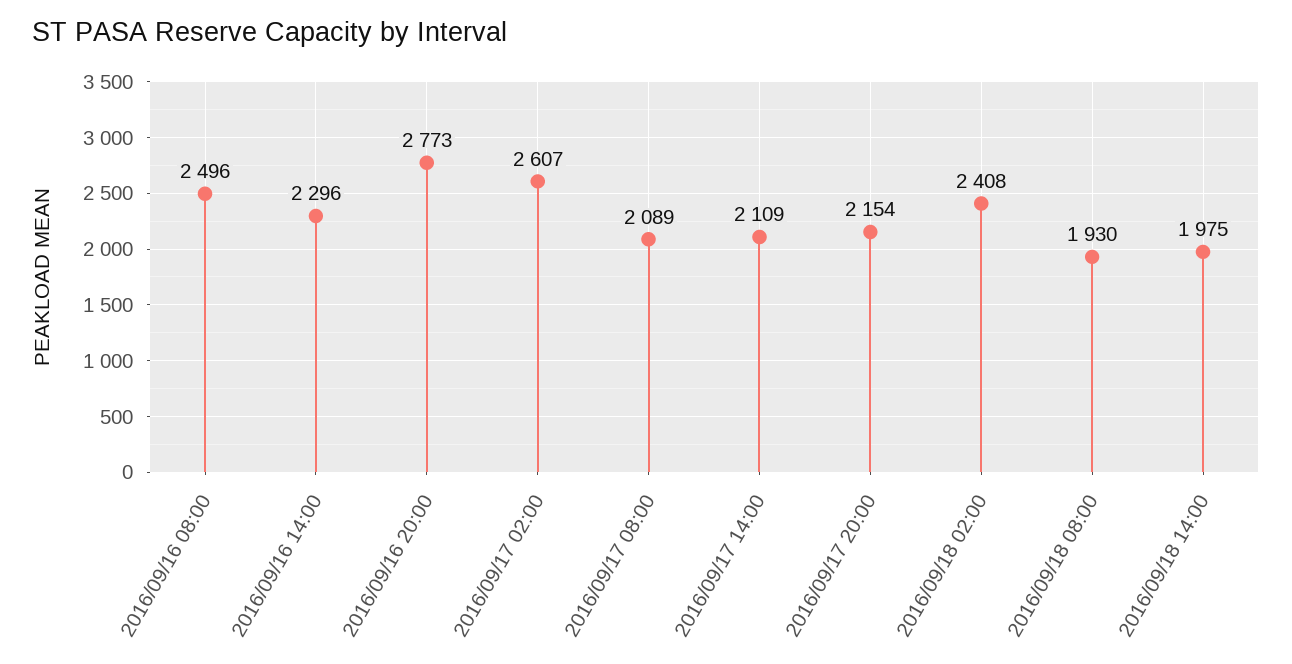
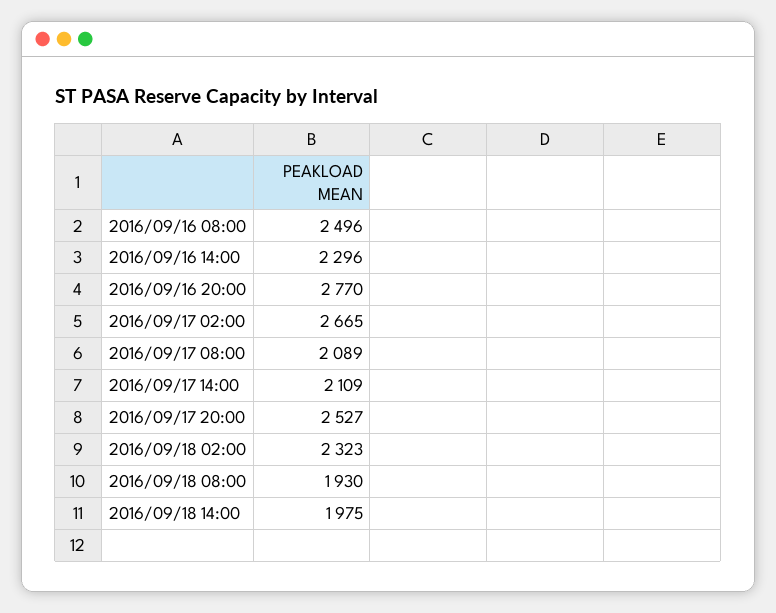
2016/09/16 20:00: 2773 -> 2770
2016/09/17 02:00: 2607 -> 2665
2016/09/17 20:00: 2154 -> 2527
2016/09/18 02:00: 2408 -> 2323

